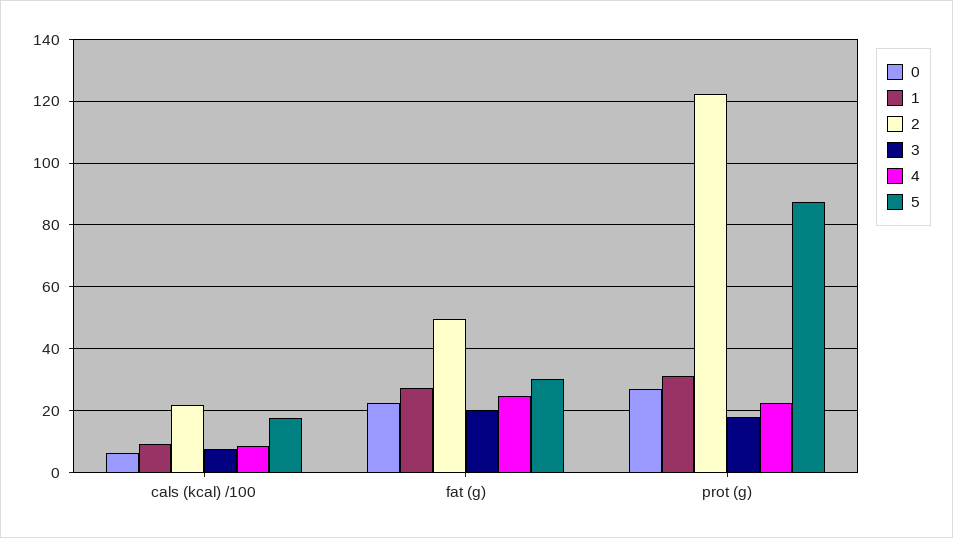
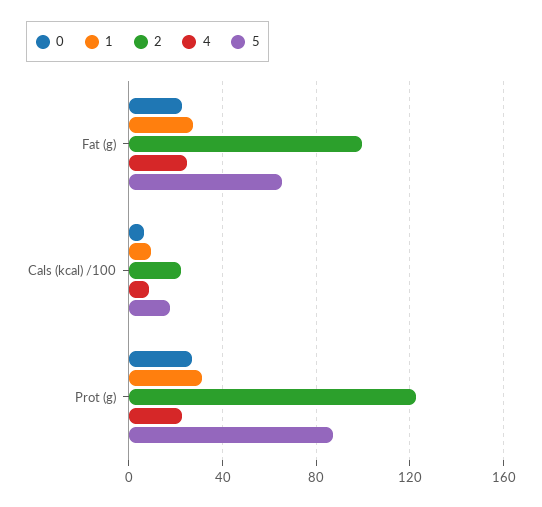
3, cals (kcal) /100: 8 -> none
2, fat (g): 50 -> 100
3, fat (g): 20 -> none
5, fat (g): 30 -> 65
3, prot (g): 18 -> none

